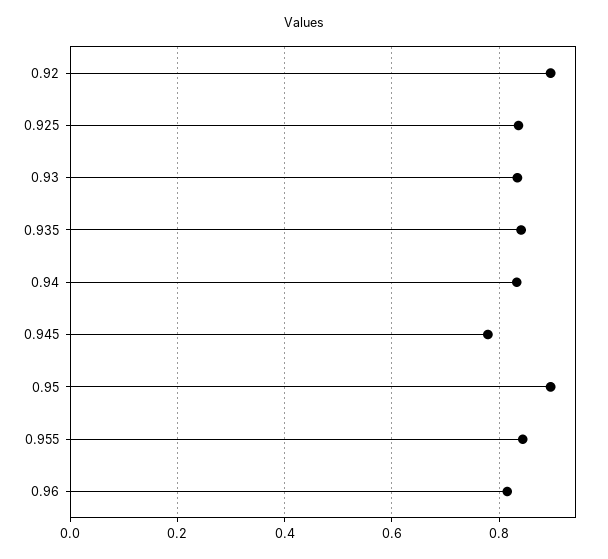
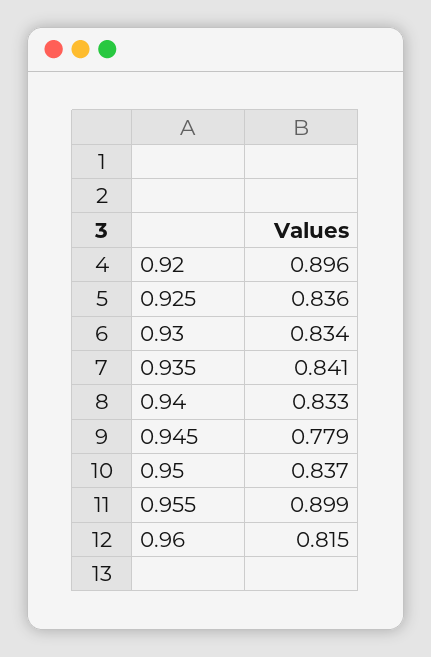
0.95: 0.9 -> 0.837
0.955: 0.84 -> 0.899

